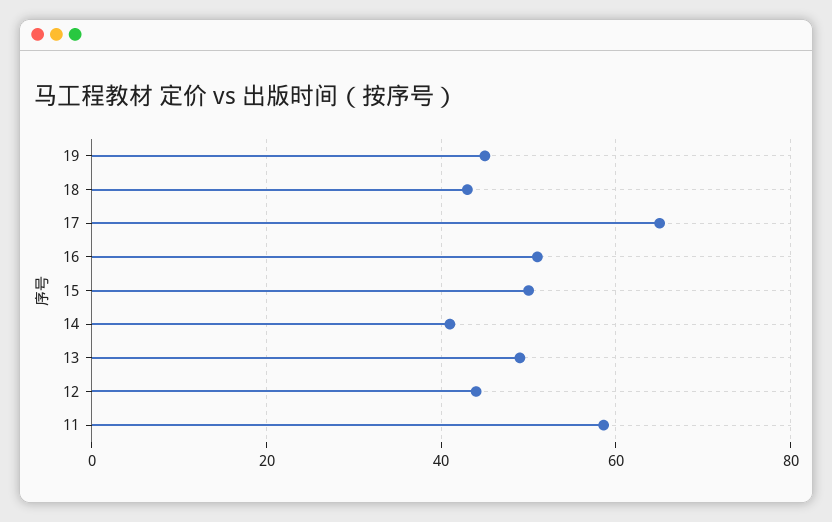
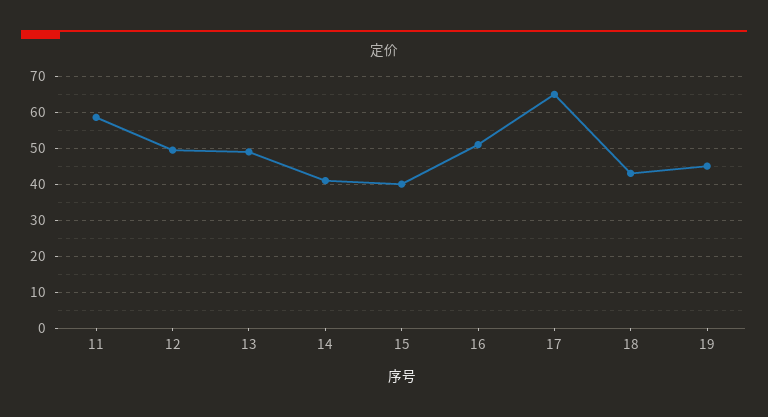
15: 50 -> 40
12: 44 -> 50

